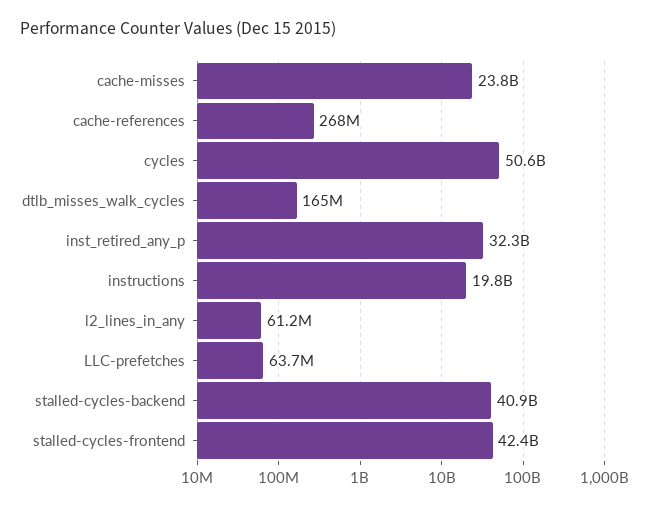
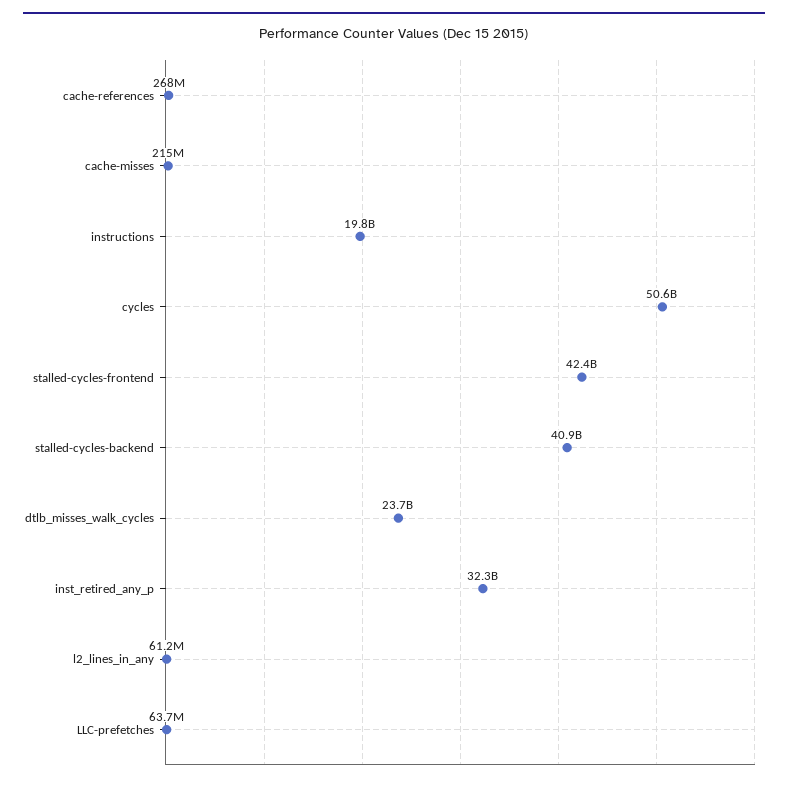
cache-misses: 23800000000 -> 215000000
dtlb_misses_walk_cycles: 165000000 -> 23700000000

